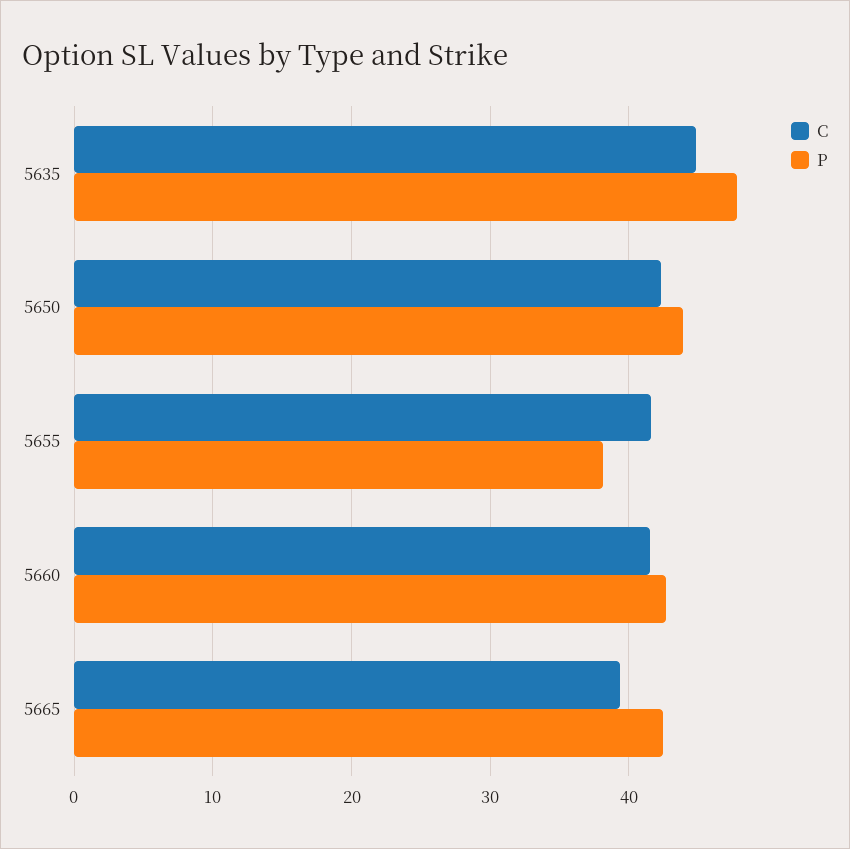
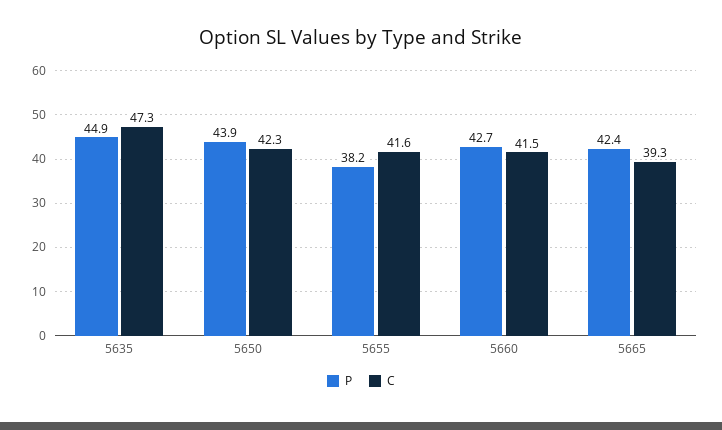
C, 5635: 45 -> 47.3
P, 5635: 48 -> 44.9

